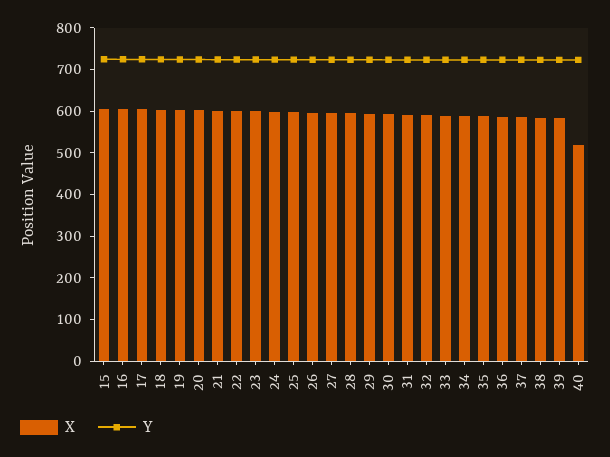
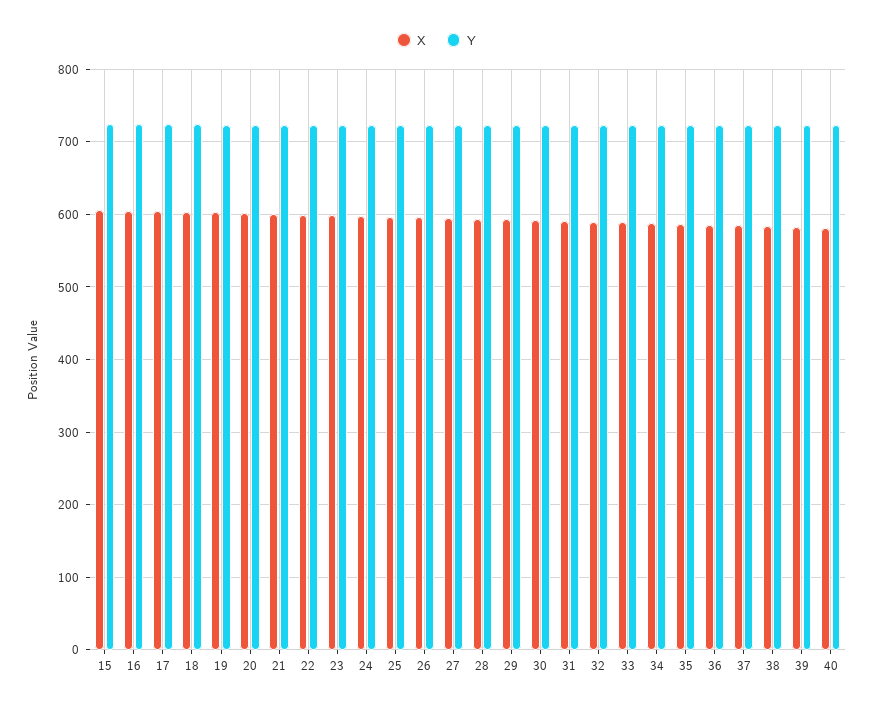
X, 40: 520 -> 580

